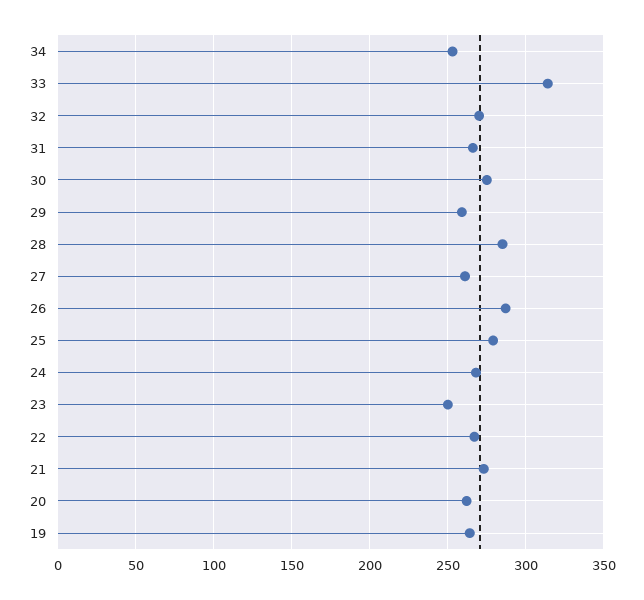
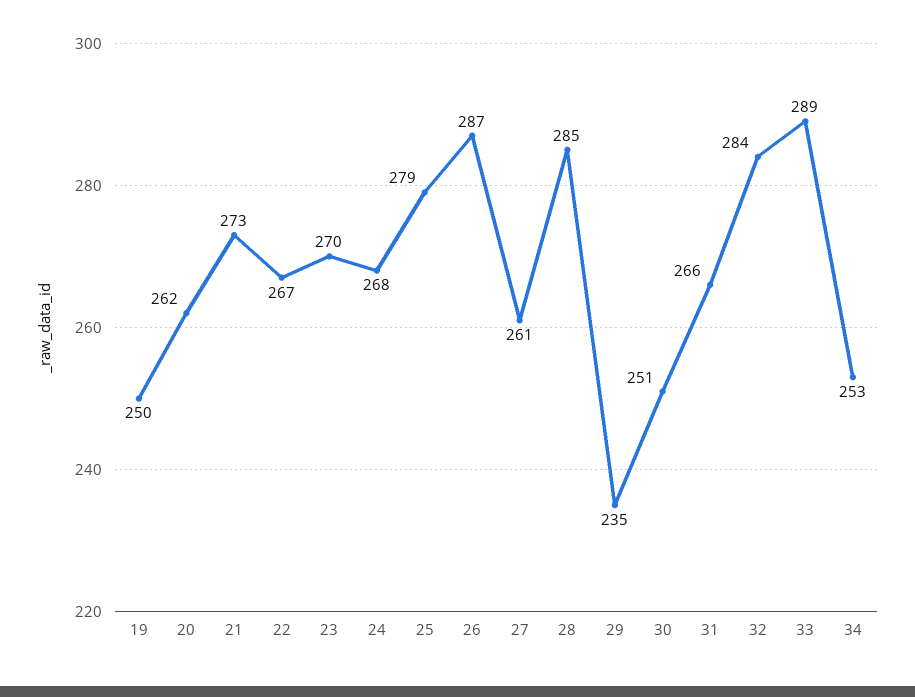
33: 315 -> 289
32: 270 -> 284
30: 275 -> 251
29: 260 -> 235
23: 250 -> 270
19: 265 -> 250

